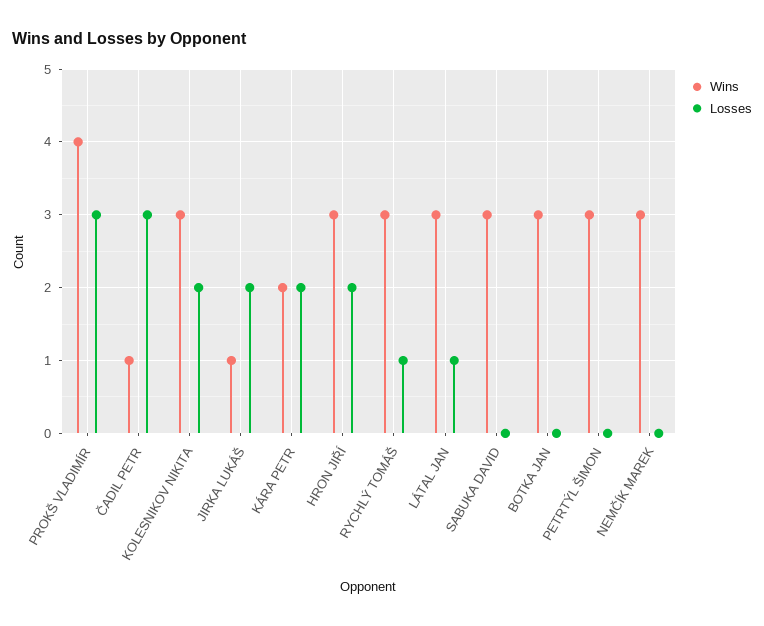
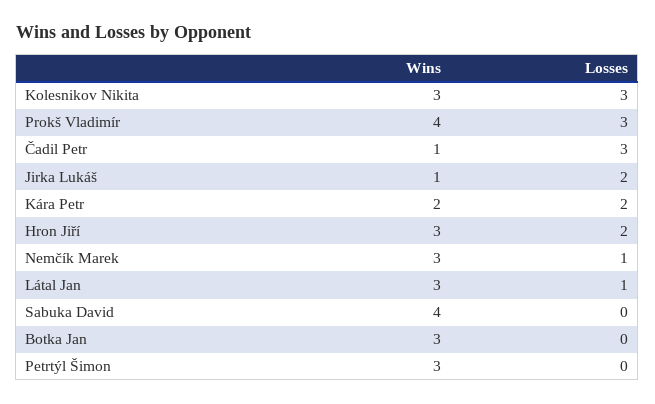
Losses, KOLESNIKOV NIKITA: 2 -> 3
Wins, RYCHLÝ TOMÁŠ: 3 -> none
Losses, RYCHLÝ TOMÁŠ: 1 -> none
Wins, SABUKA DAVID: 3 -> 4
Losses, NEMČÍK MAREK: 0 -> 1

